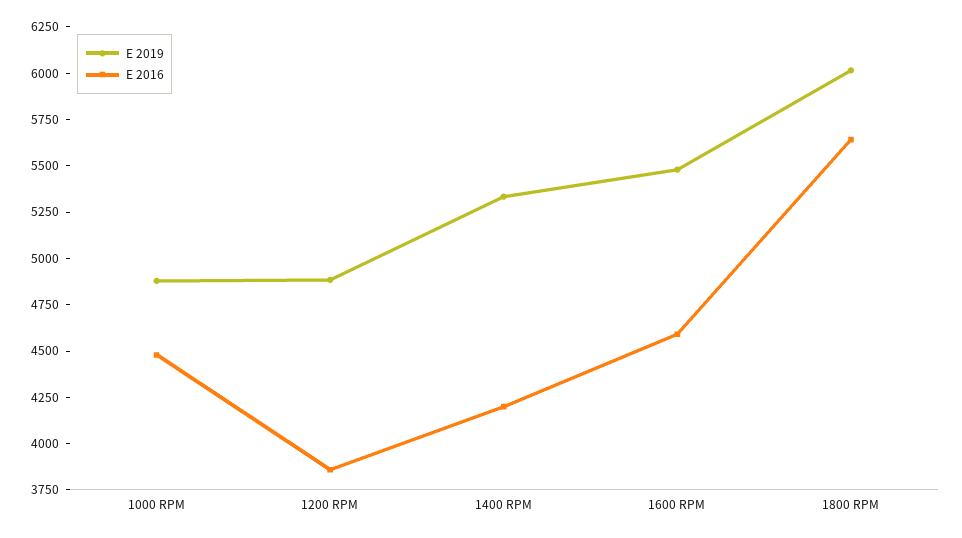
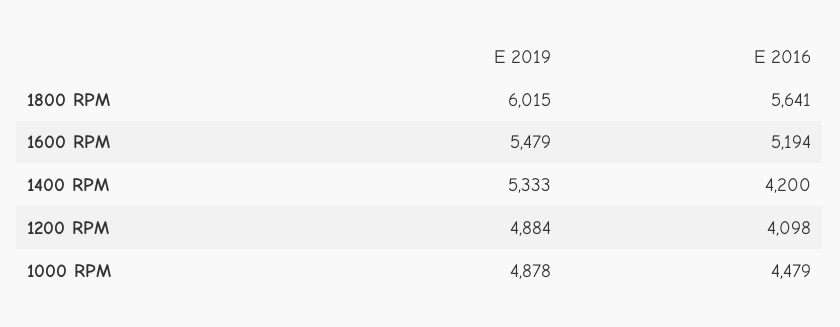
E 2016, 1200 RPM: 3850 -> 4098
E 2016, 1600 RPM: 4600 -> 5194

